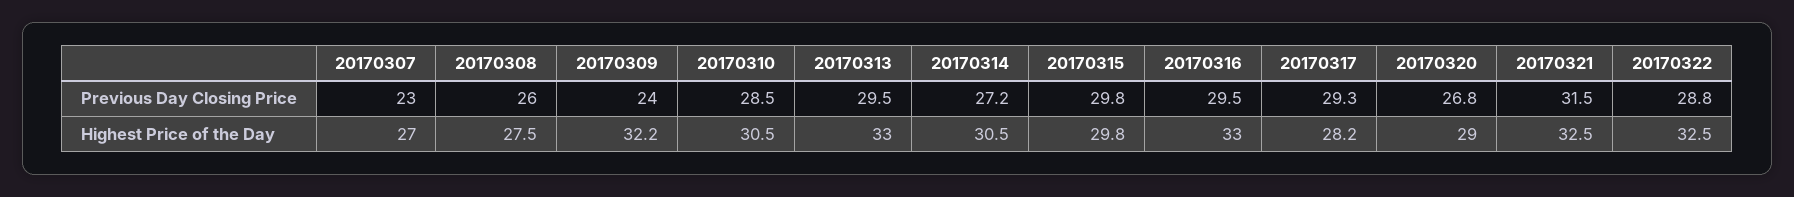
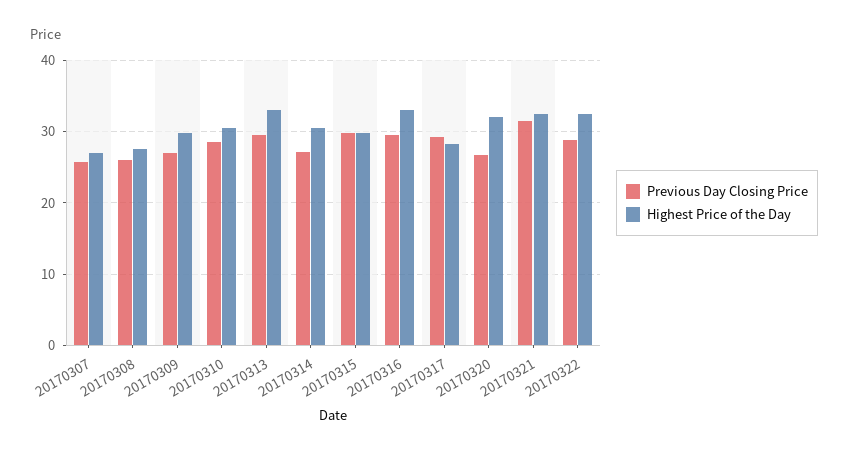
Previous Day Closing Price, 20170307: 23 -> 26
Previous Day Closing Price, 20170309: 24 -> 27
Highest Price of the Day, 20170309: 32.2 -> 30
Highest Price of the Day, 20170320: 29 -> 32

